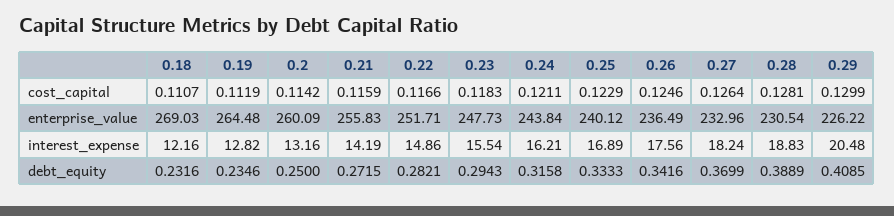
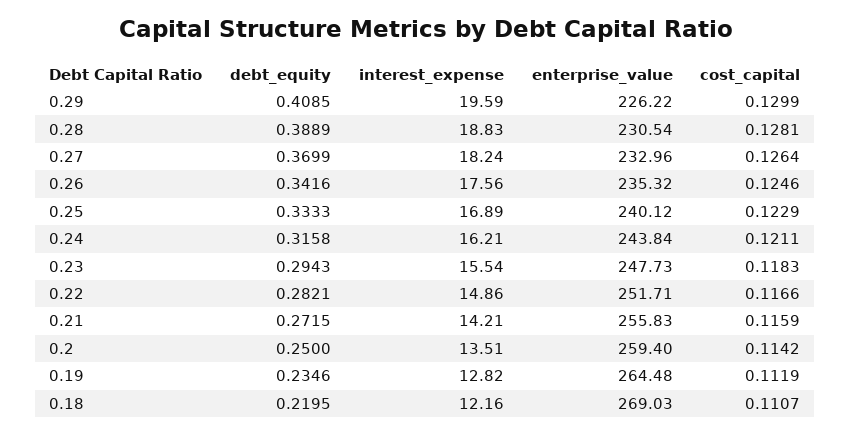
0.2, enterprise_value: 260.09 -> 259.4
0.26, enterprise_value: 236.49 -> 235.32
0.2, interest_expense: 13.16 -> 13.51
0.21, interest_expense: 14.19 -> 14.21
0.29, interest_expense: 20.48 -> 19.59
0.18, debt_equity: 0.2316 -> 0.2195

